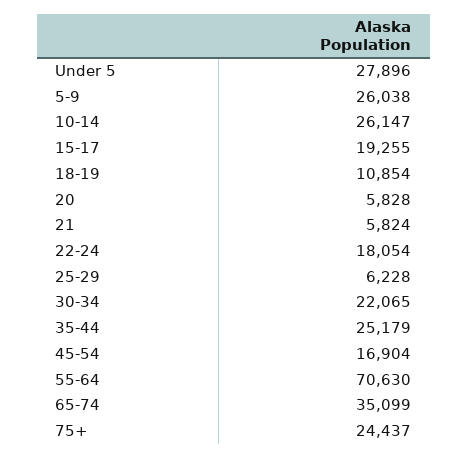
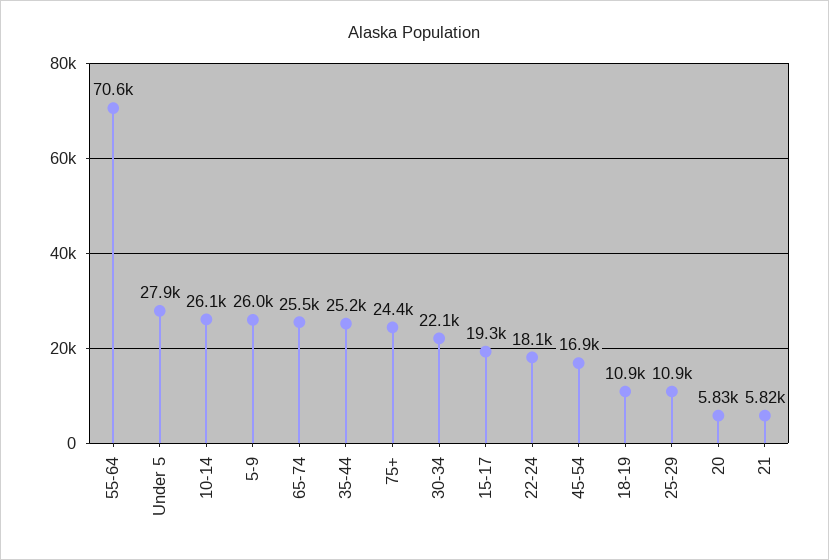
25-29: 6228 -> 10900
65-74: 35099 -> 25500

